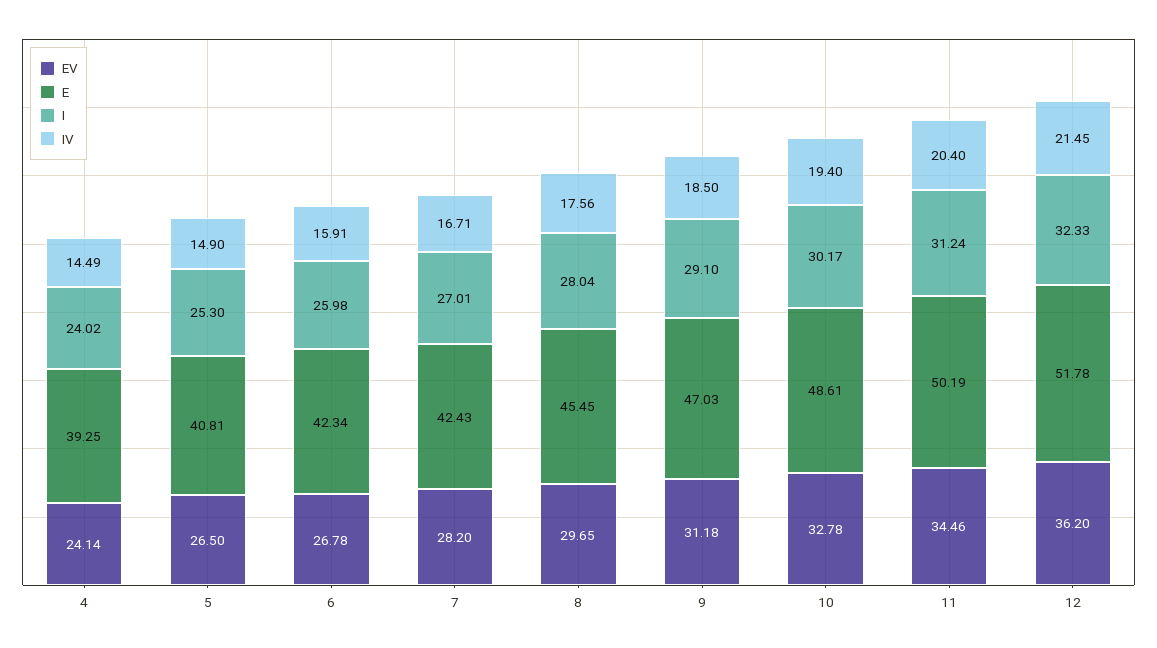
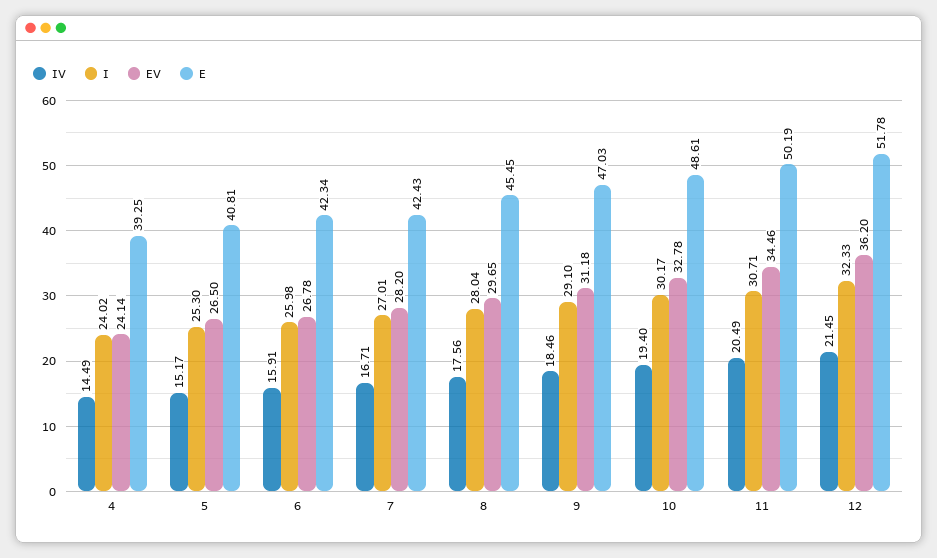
IV, 5: 14.9 -> 15.17
IV, 9: 18.5 -> 18.46
I, 11: 31.24 -> 30.71
IV, 11: 20.4 -> 20.49

